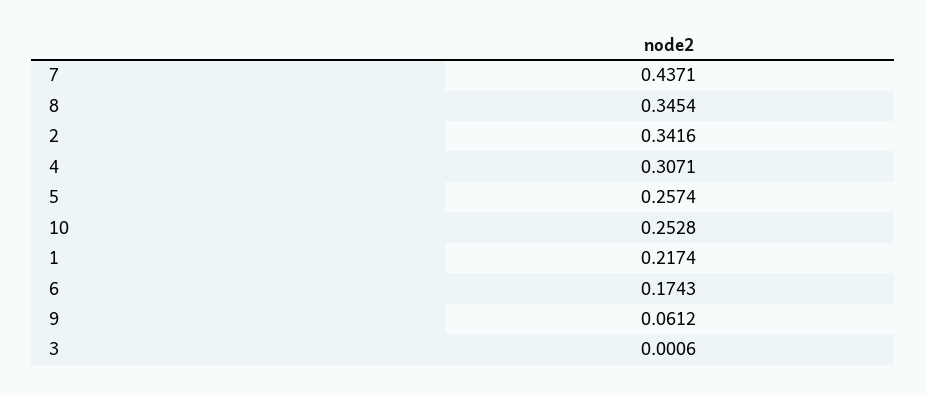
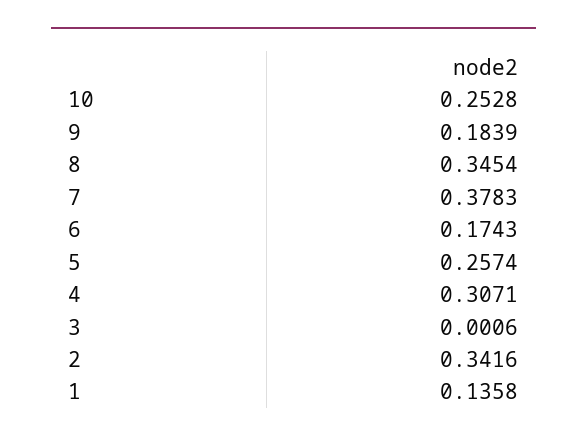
7: 0.4371 -> 0.3783
1: 0.2174 -> 0.1358
9: 0.0612 -> 0.1839

